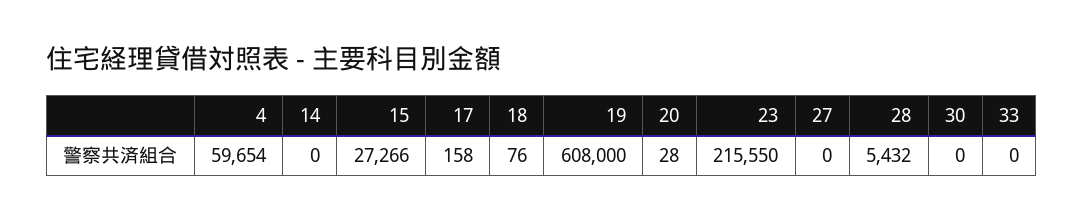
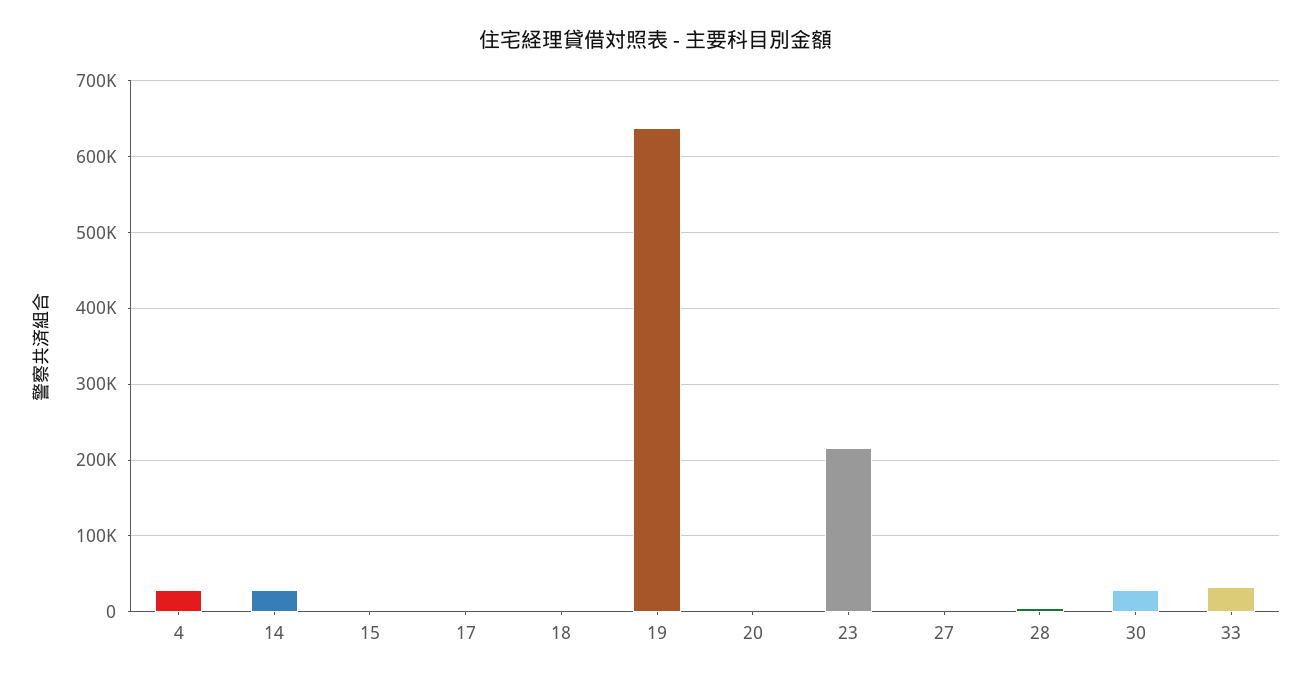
4: 59654 -> 30000
14: 0 -> 30000
15: 27266 -> 0
19: 608000 -> 640000
30: 0 -> 30000
33: 0 -> 30000

